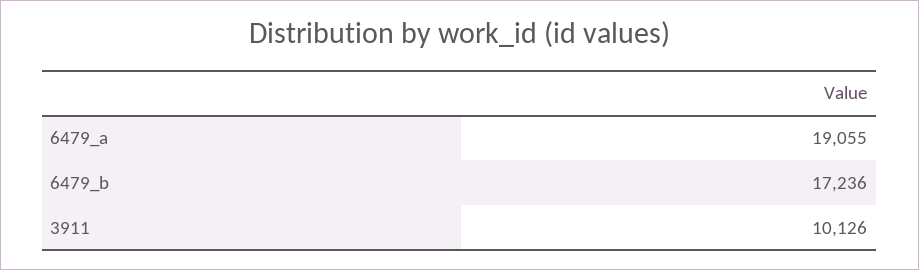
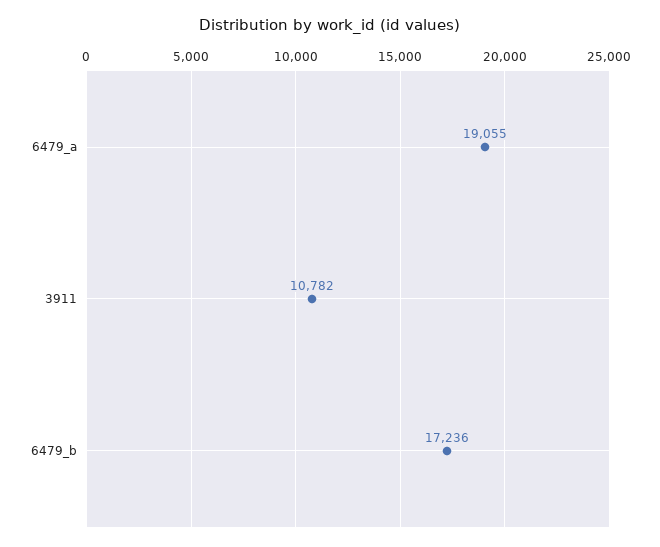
3911: 10126 -> 10782

